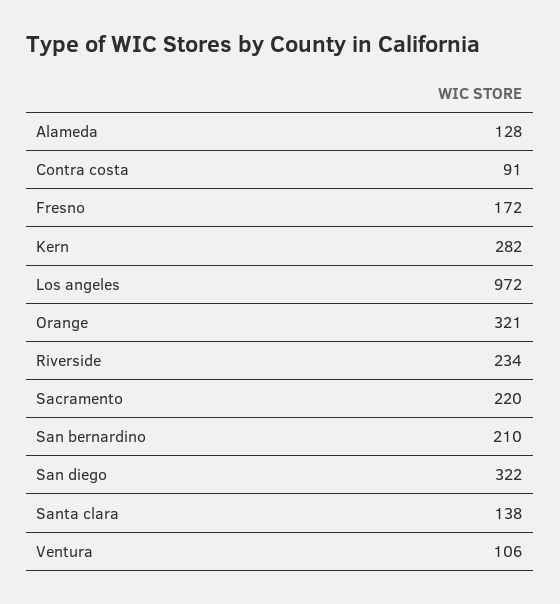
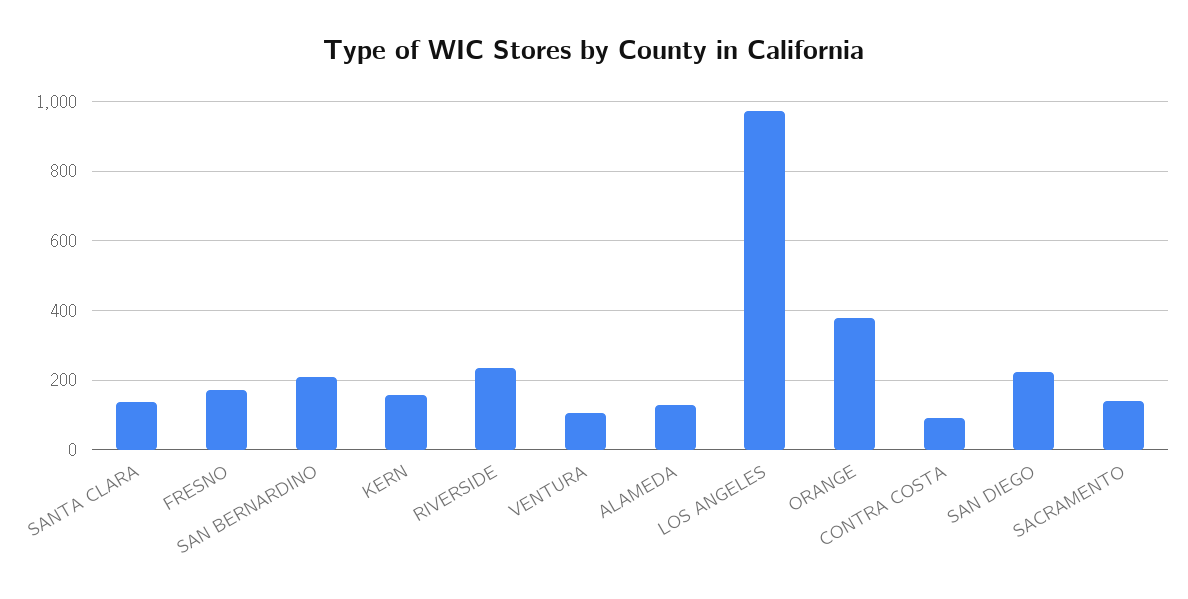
Kern: 282 -> 160
Orange: 321 -> 380
Sacramento: 220 -> 140
San diego: 322 -> 220

